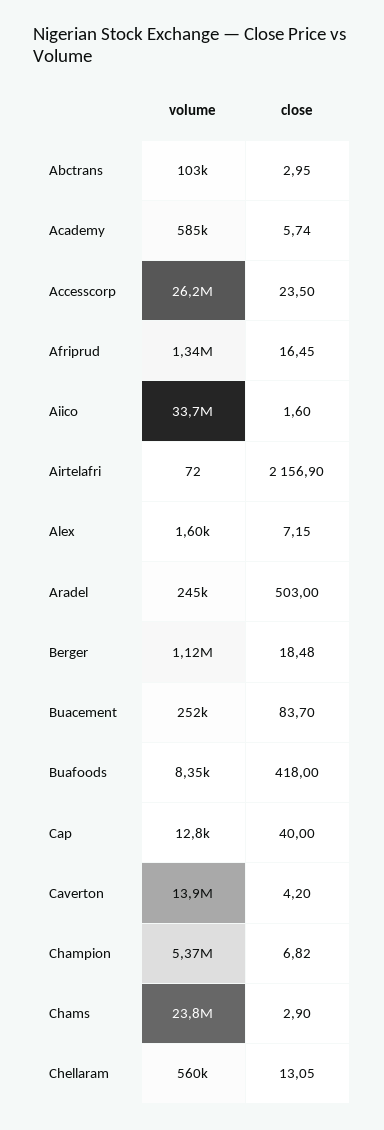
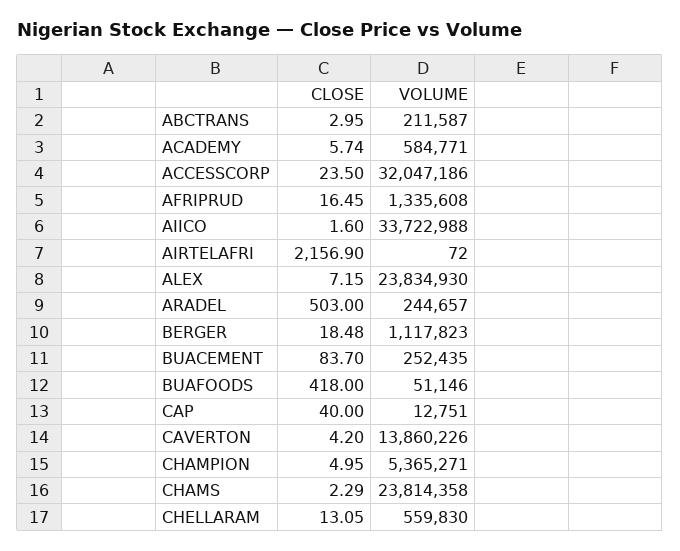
volume, Abctrans: 103000 -> 211587
volume, Accesscorp: 26200000 -> 32047186
volume, Alex: 1600 -> 23834930
volume, Buafoods: 8350 -> 51146
close, Champion: 6.82 -> 4.95
close, Chams: 2.9 -> 2.29

